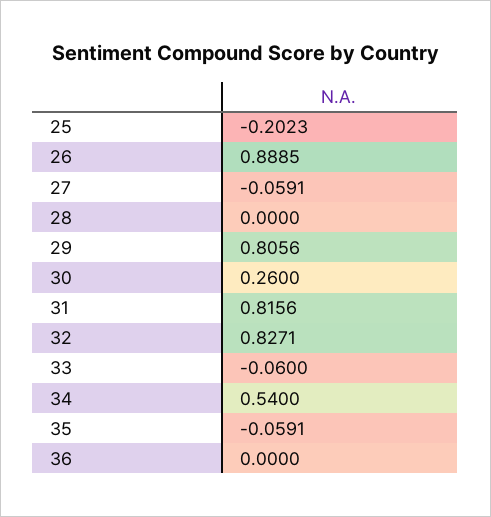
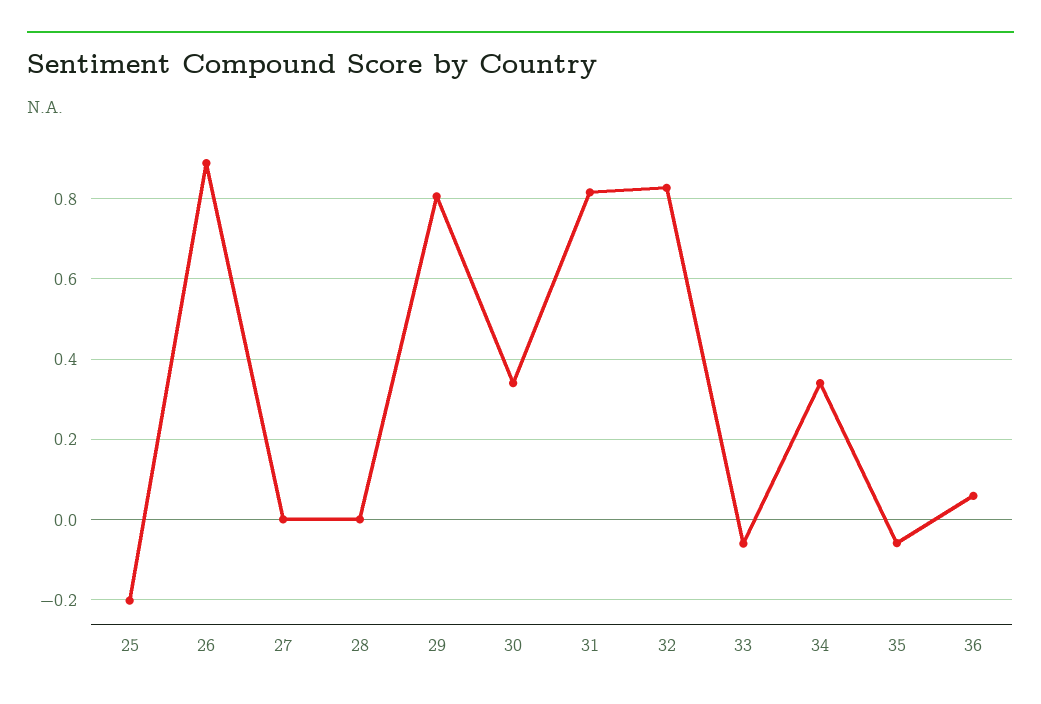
27: -0.0591 -> 0
30: 0.26 -> 0.34
34: 0.54 -> 0.34
36: 0 -> 0.06

